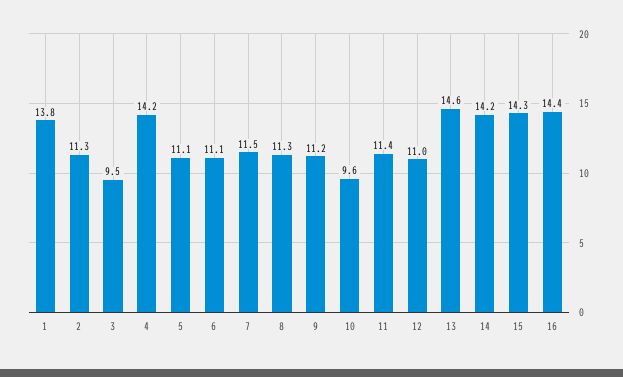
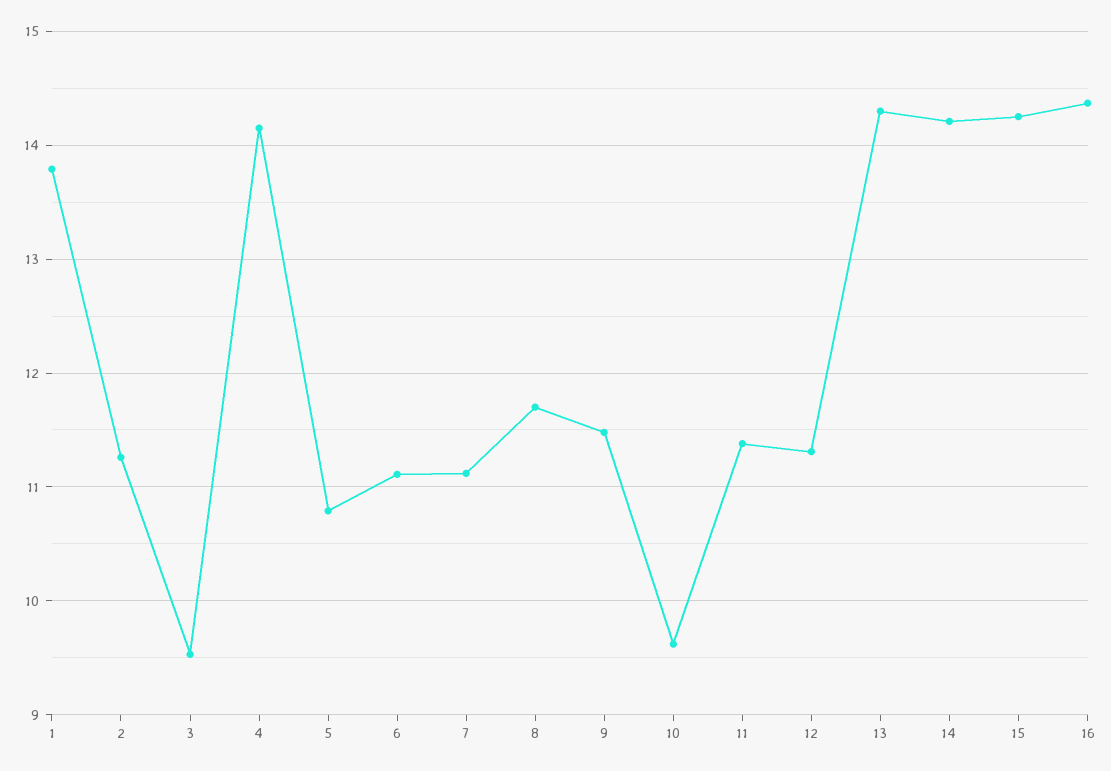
5: 11.1 -> 10.8
7: 11.5 -> 11.1
8: 11.3 -> 11.7
9: 11.2 -> 11.5
12: 11 -> 11.3
13: 14.6 -> 14.3

